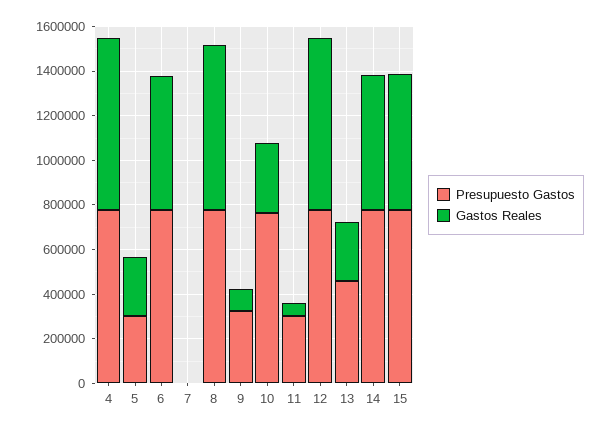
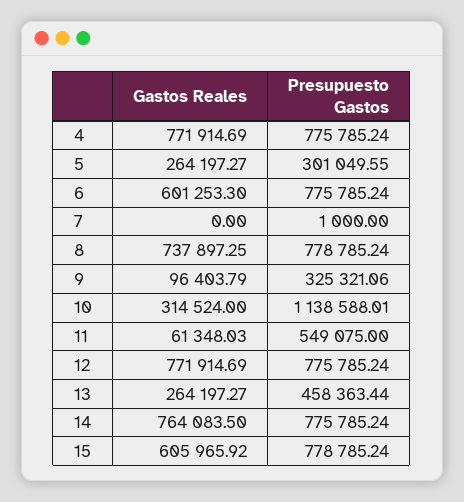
Presupuesto Gastos, 10: 750000 -> 1138588.01
Presupuesto Gastos, 11: 300000 -> 549075
Gastos Reales, 14: 600000 -> 764083.5

